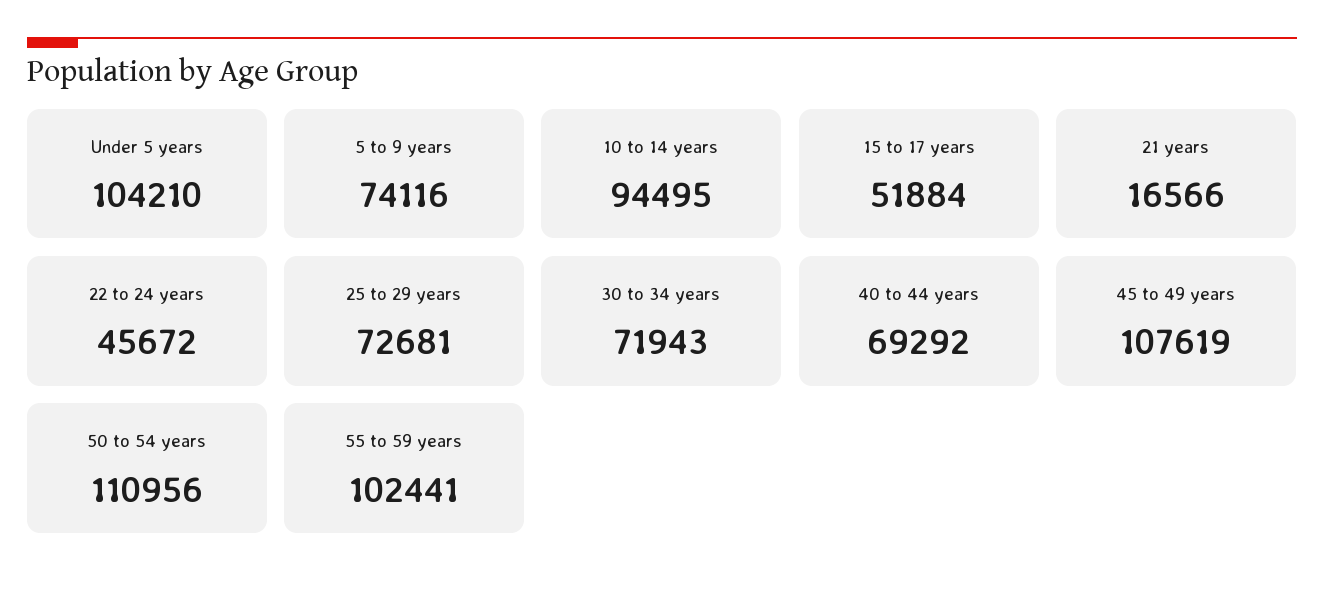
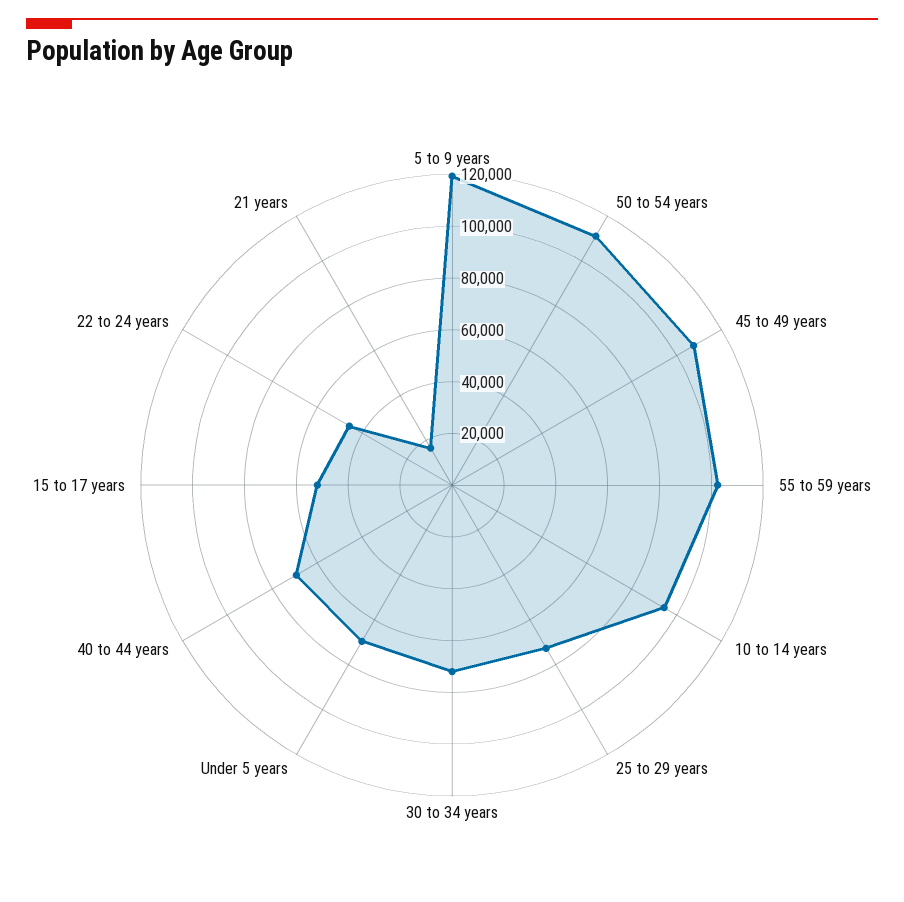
Under 5 years: 104210 -> 70000
5 to 9 years: 74116 -> 120000

